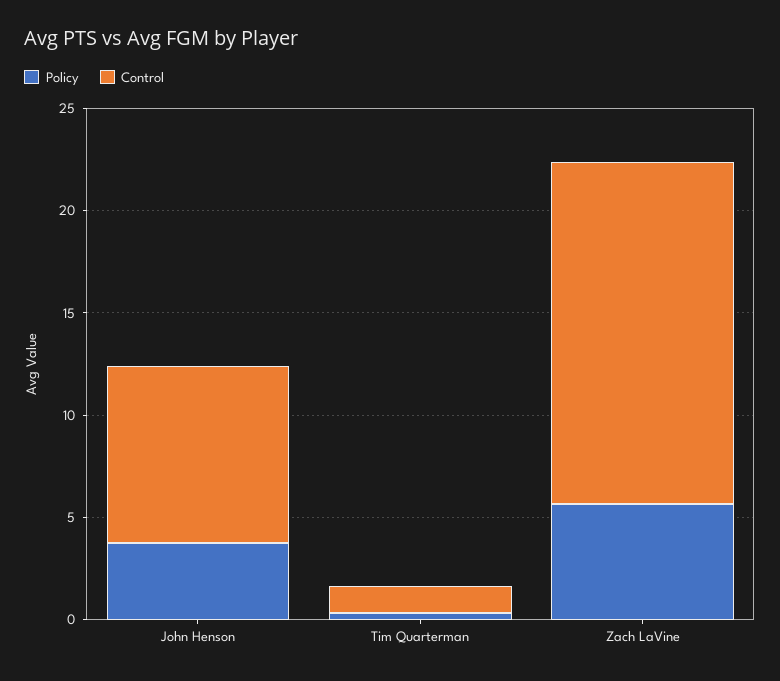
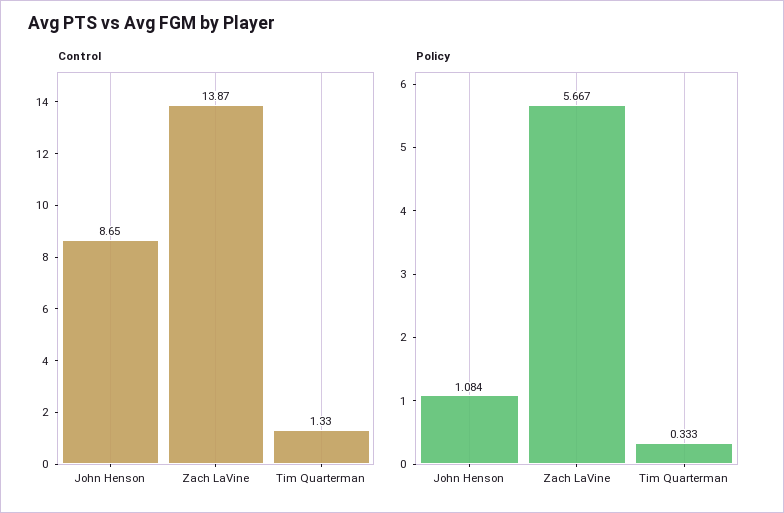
Policy, John Henson: 4 -> 1.084
Control, Zach LaVine: 17 -> 13.87

